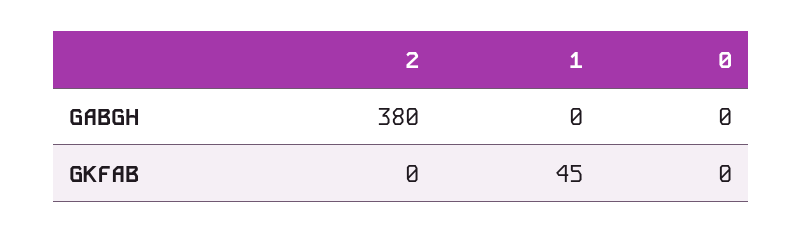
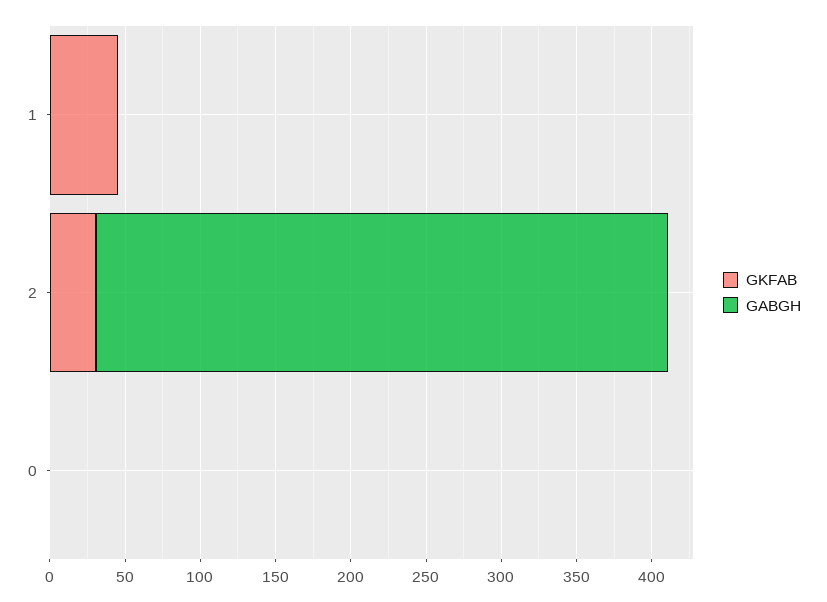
GKFAB, 2: 0 -> 30

